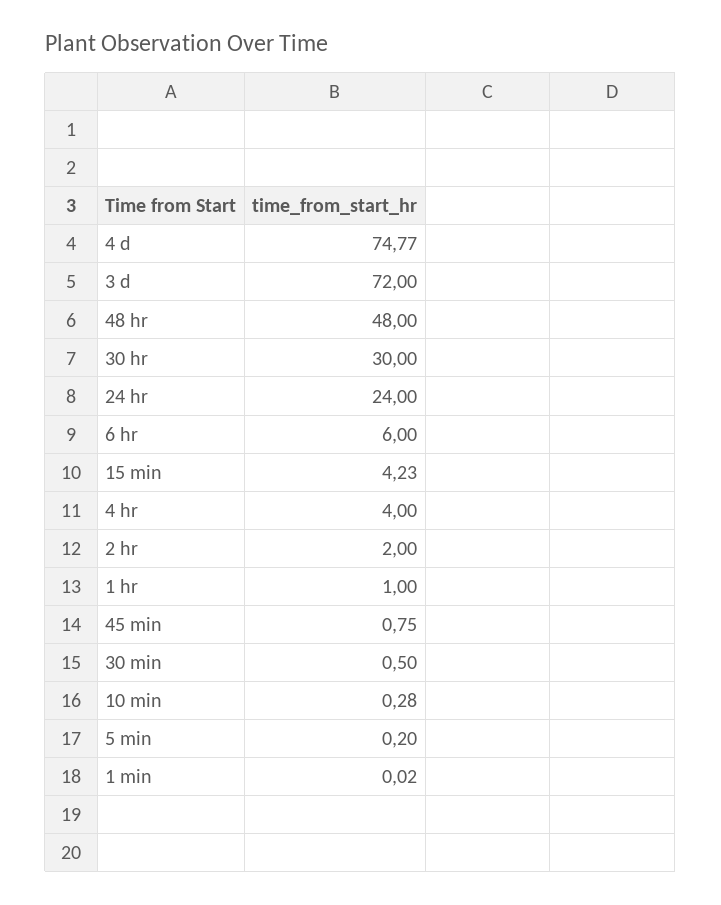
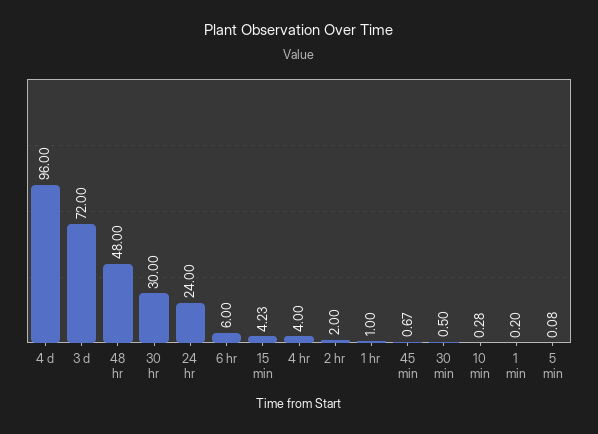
4 d: 74.77 -> 96
45 min: 0.75 -> 0.67
5 min: 0.2 -> 0.08
1 min: 0.02 -> 0.2

